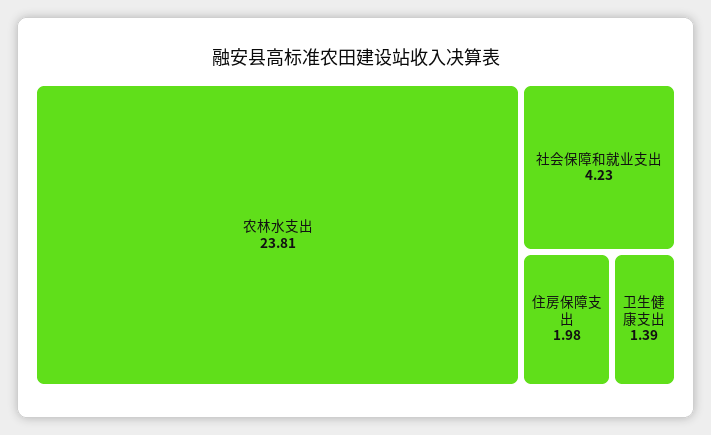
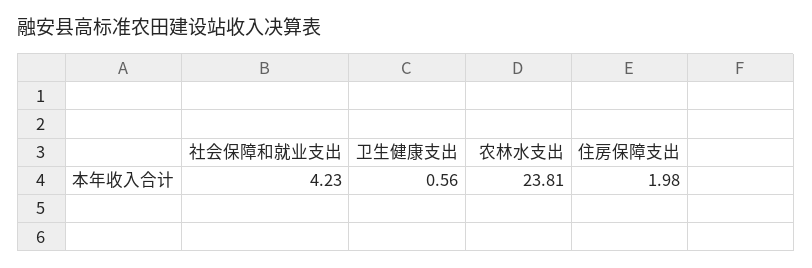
卫生健康支出: 1.39 -> 0.56

